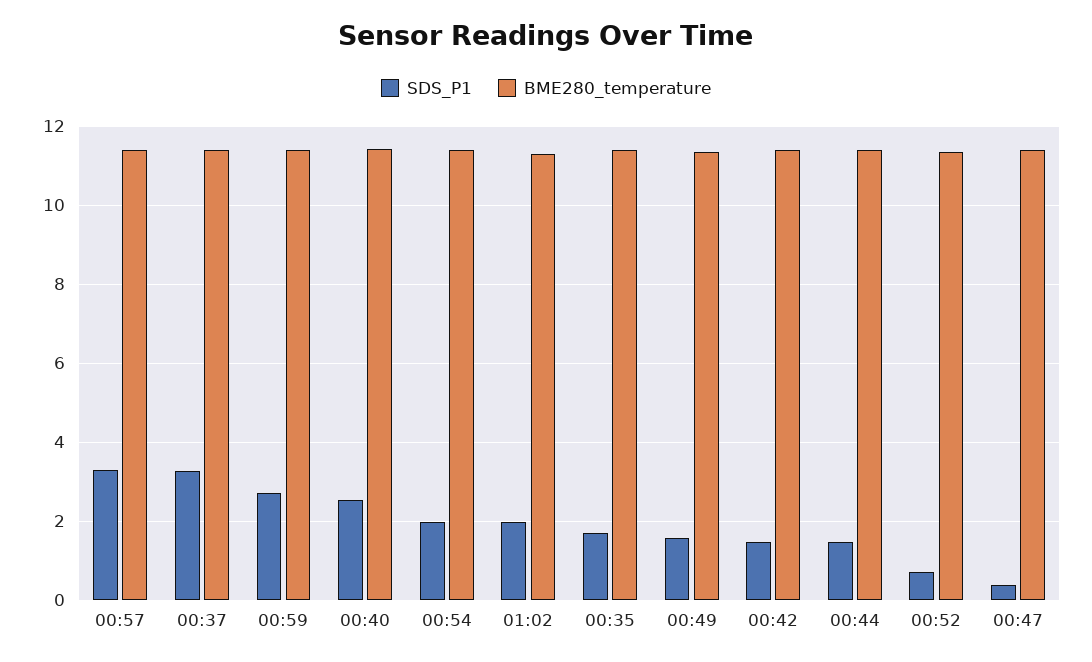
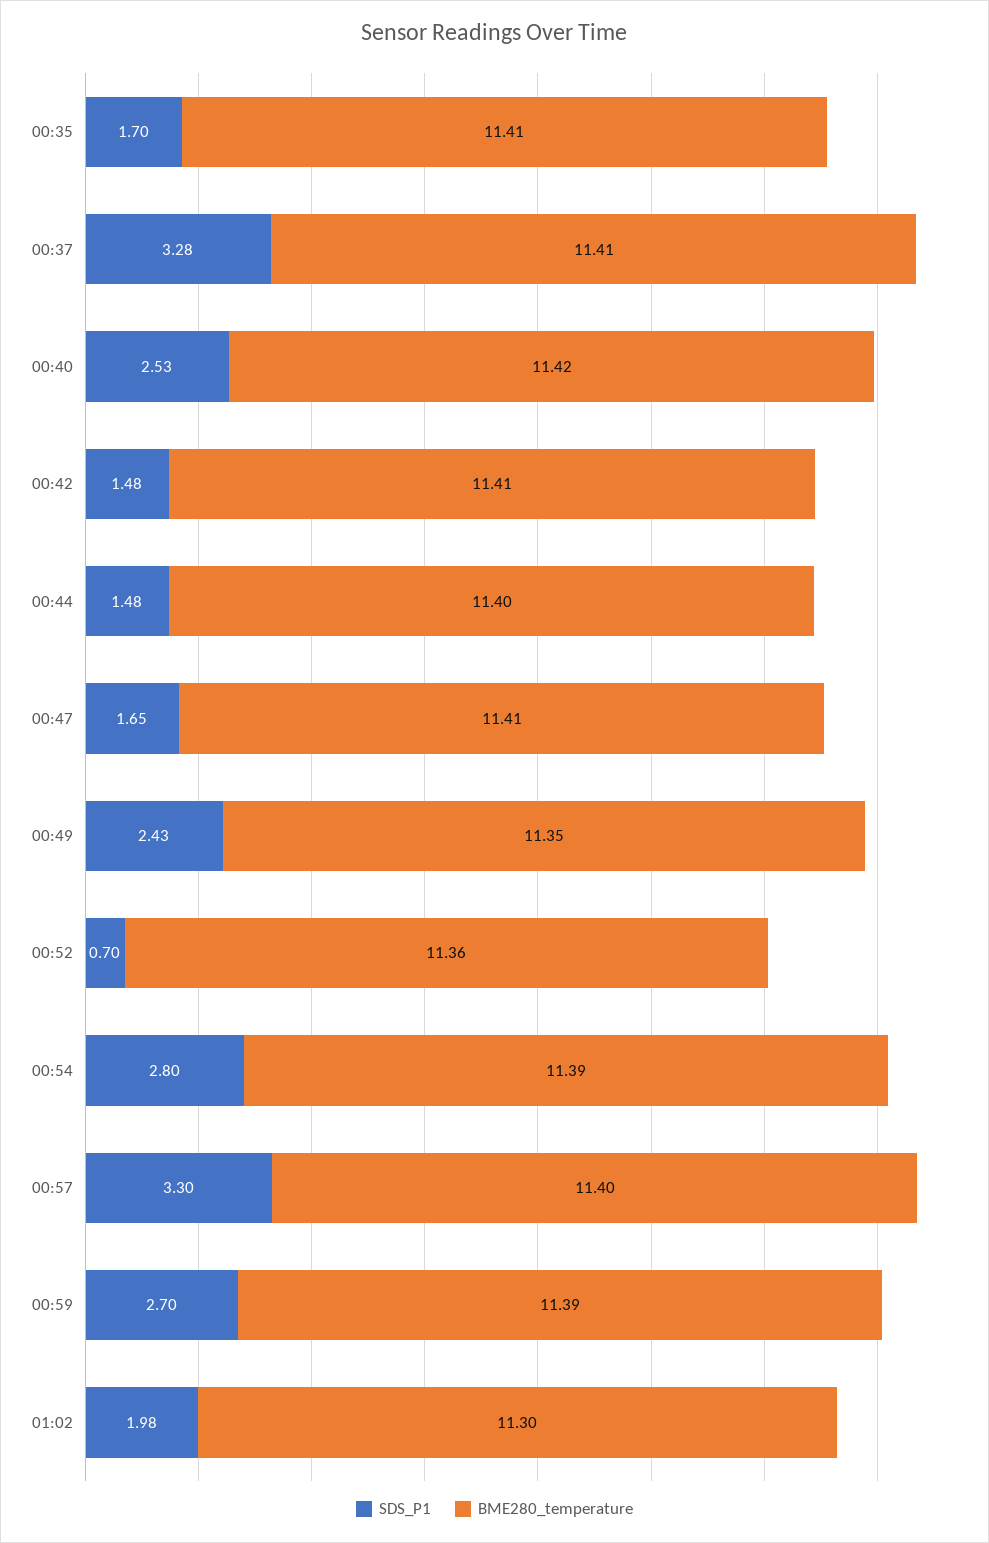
SDS_P1, 00:54: 2 -> 2.8
SDS_P1, 00:49: 1.6 -> 2.43
SDS_P1, 00:47: 0.4 -> 1.65

